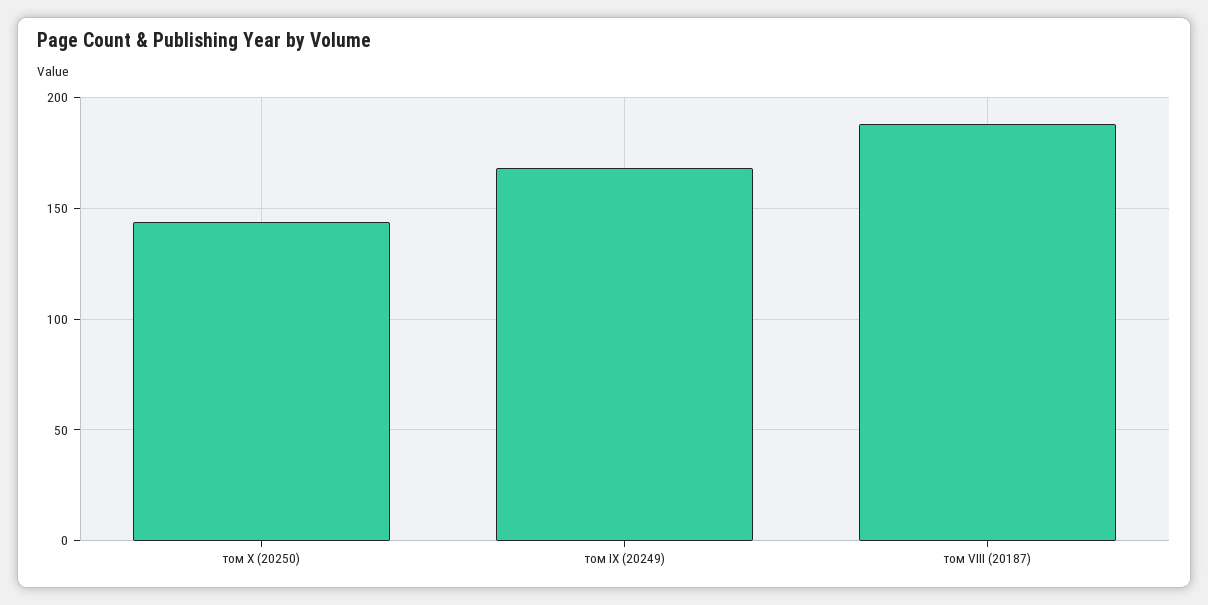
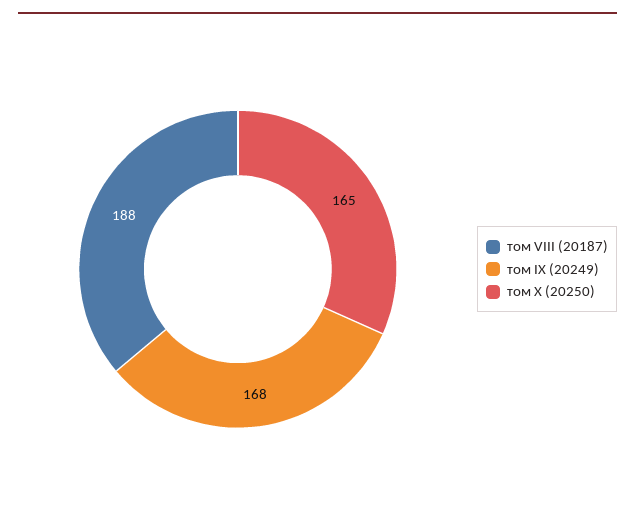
том X (20250): 145 -> 165

